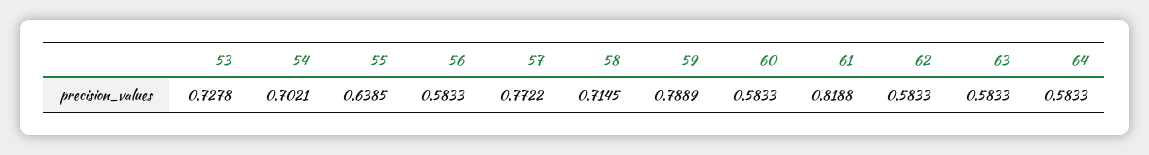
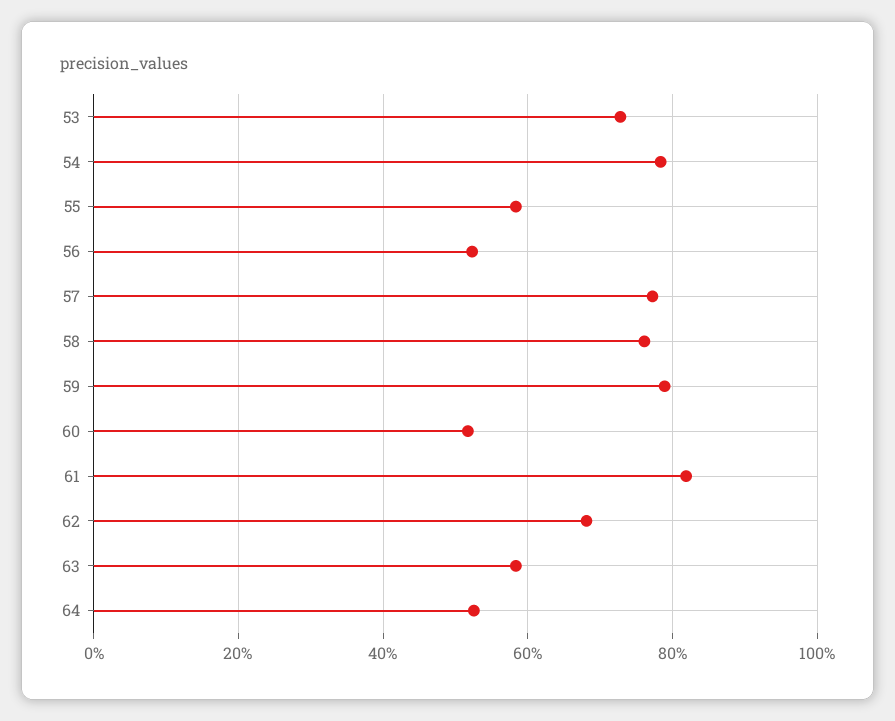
54: 0.7021 -> 0.78
55: 0.6385 -> 0.58
56: 0.5833 -> 0.52
58: 0.7145 -> 0.76
60: 0.5833 -> 0.52
62: 0.5833 -> 0.68
64: 0.5833 -> 0.52

